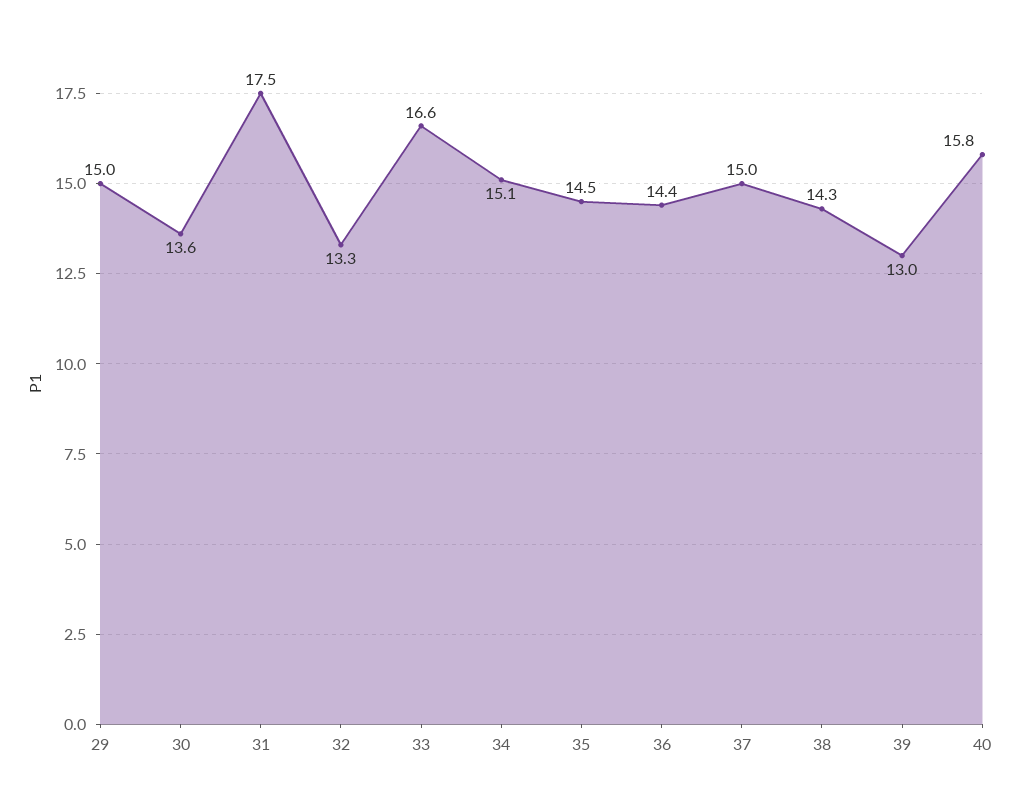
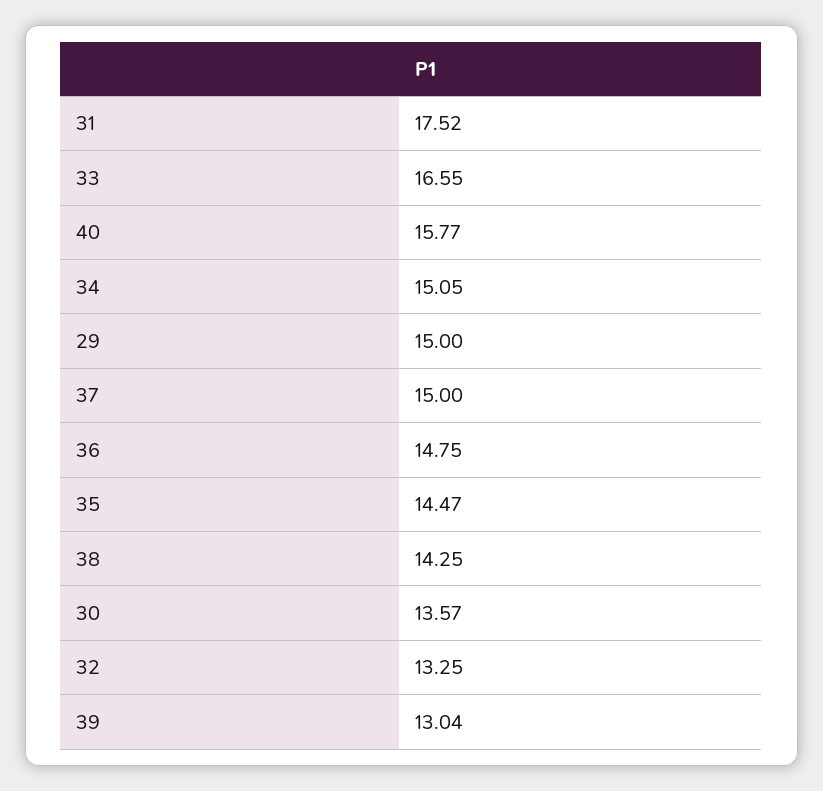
36: 14.4 -> 14.75

